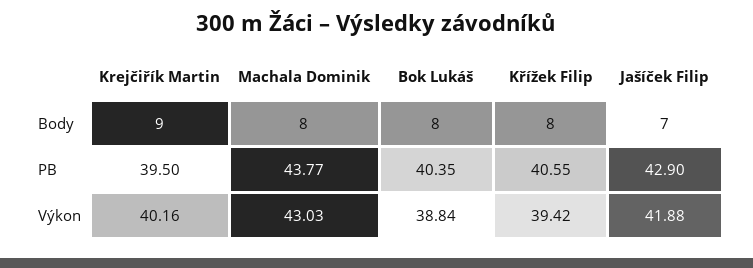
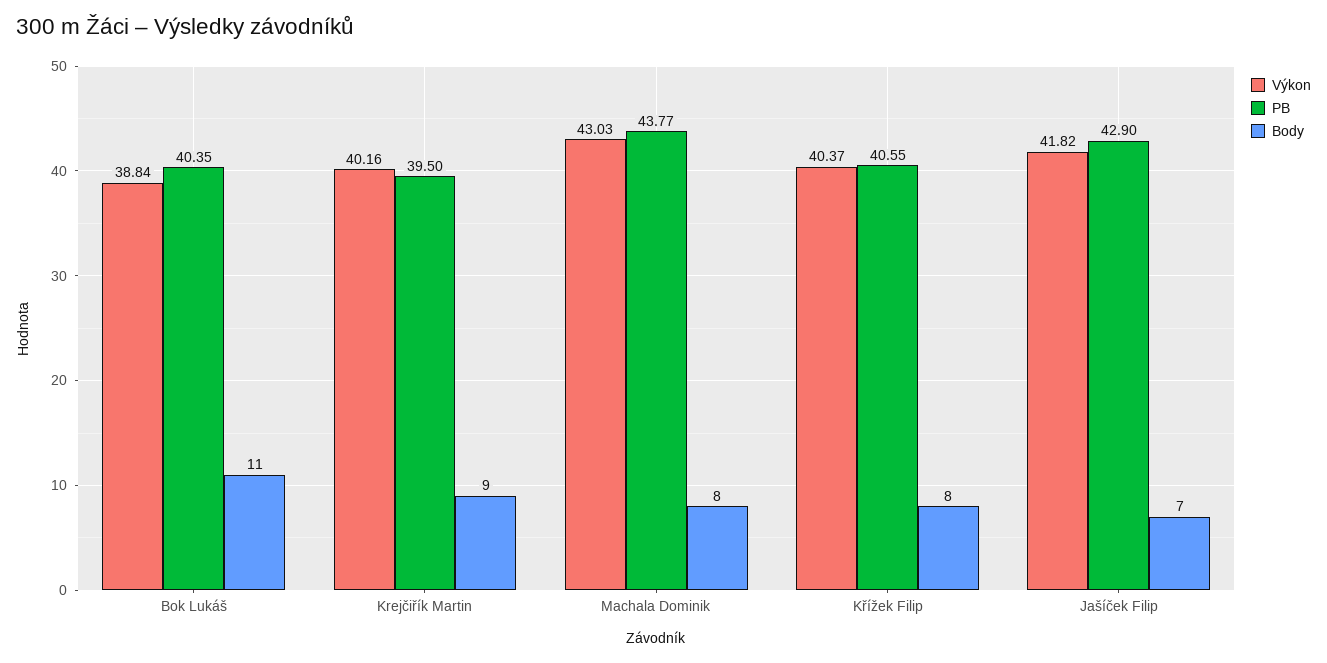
Body, Bok Lukáš: 8 -> 11
Výkon, Křížek Filip: 39.42 -> 40.37
Výkon, Jašíček Filip: 41.88 -> 41.82

